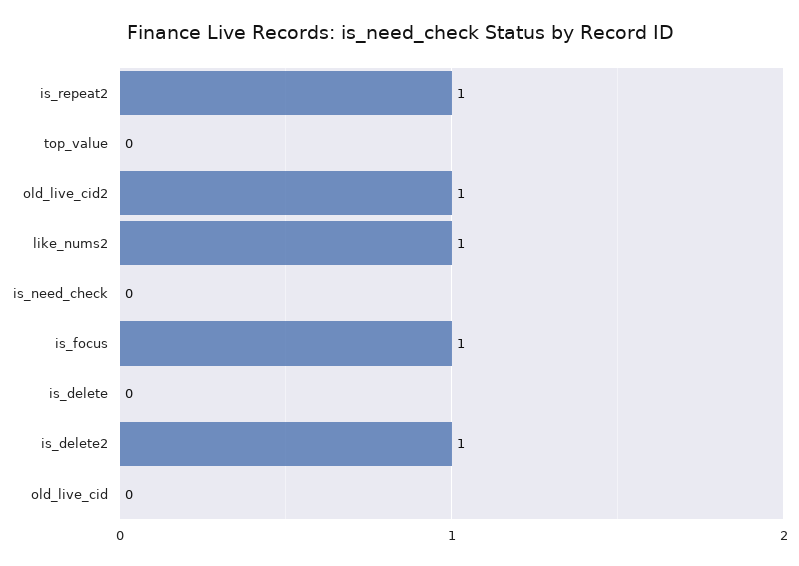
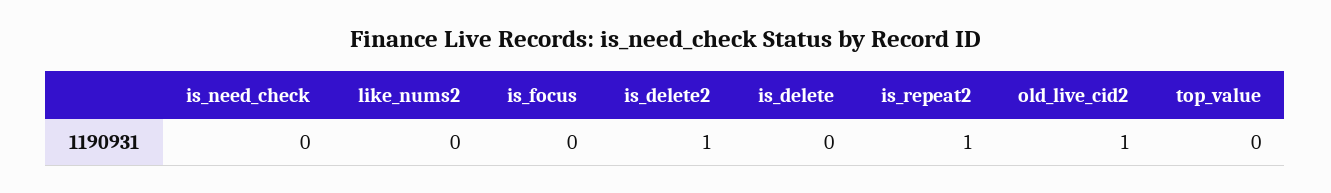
like_nums2: 1 -> 0
is_focus: 1 -> 0
old_live_cid: 0 -> none

